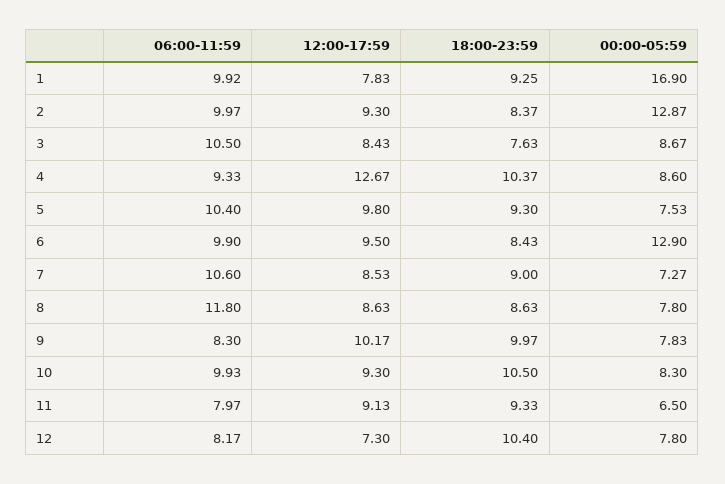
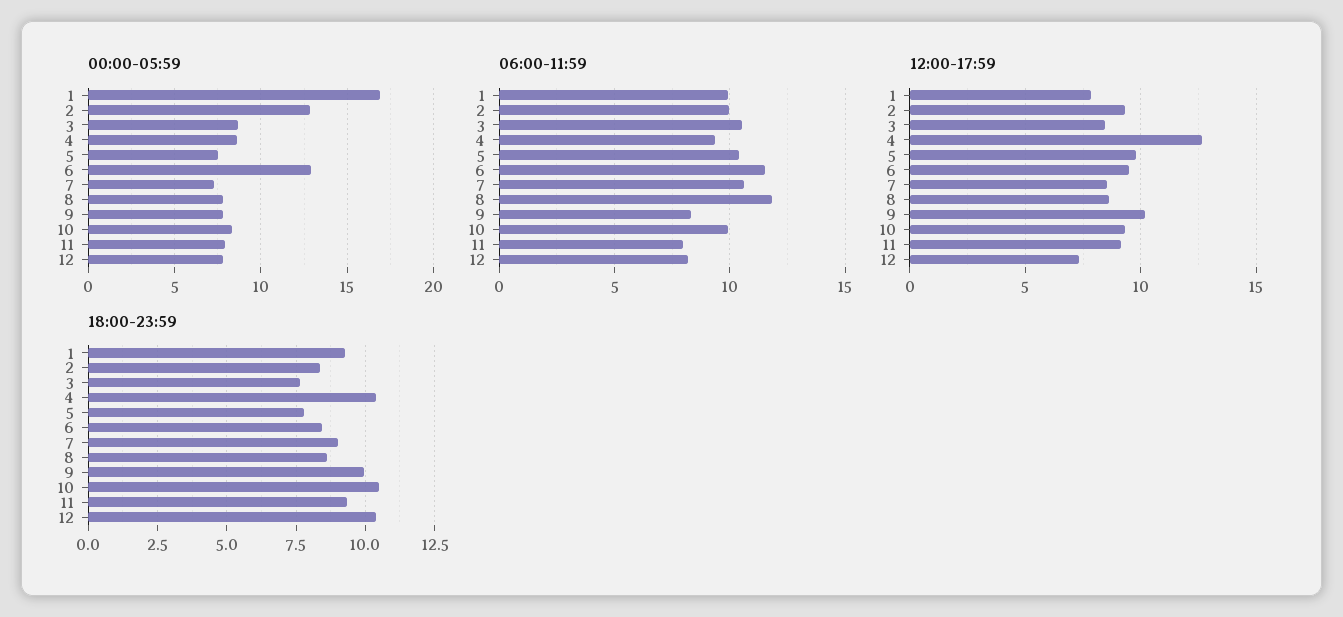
18:00-23:59, 5: 9.3 -> 7.75
06:00-11:59, 6: 9.9 -> 11.5
00:00-05:59, 11: 6.5 -> 8

